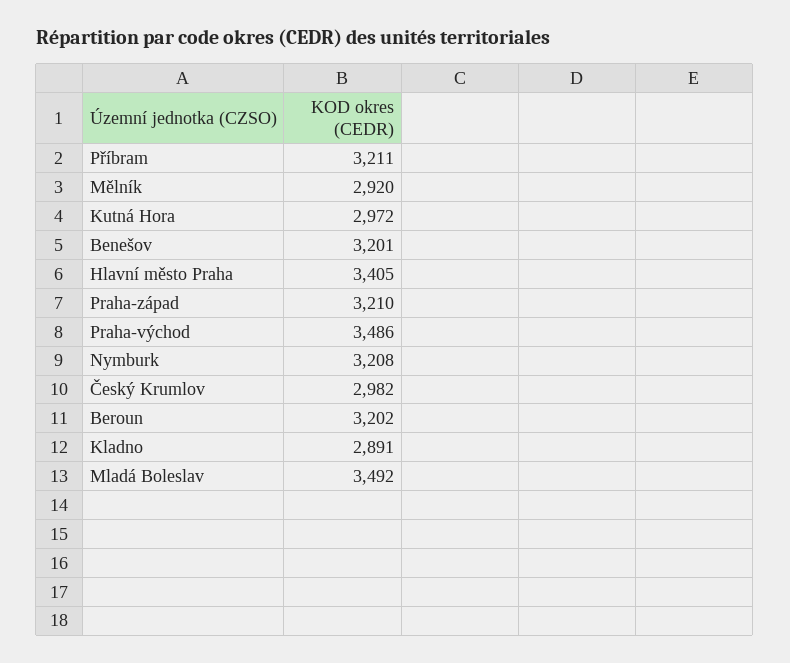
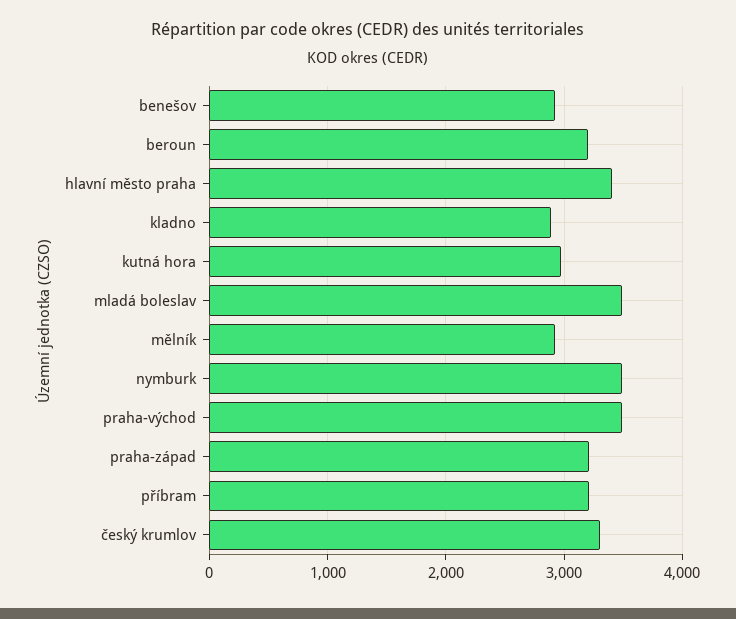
Benešov: 3201 -> 2900
Nymburk: 3208 -> 3500
Český Krumlov: 2982 -> 3300

